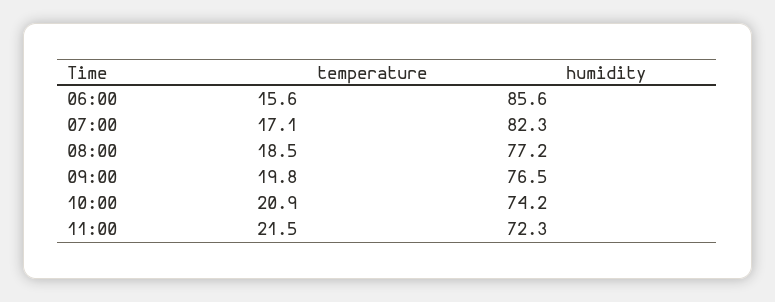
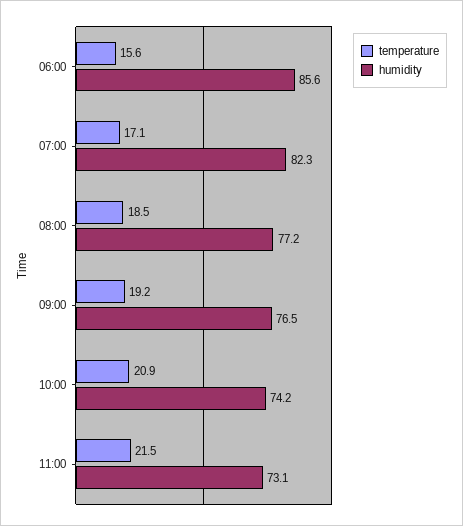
temperature, 09:00: 19.8 -> 19.2
humidity, 11:00: 72.3 -> 73.1

